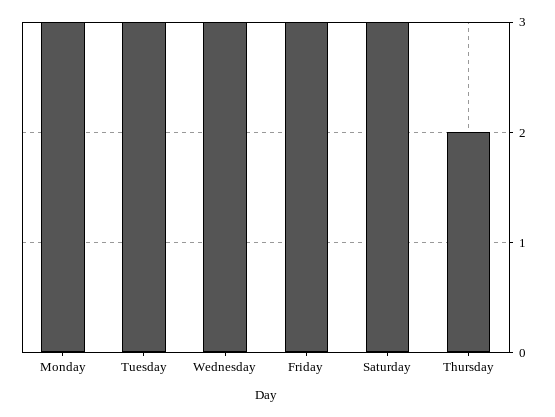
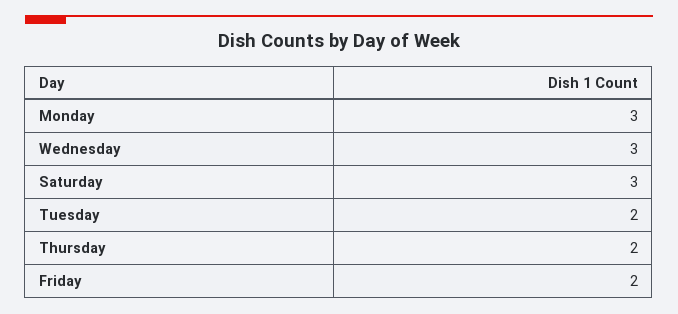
Tuesday: 3 -> 2
Friday: 3 -> 2

